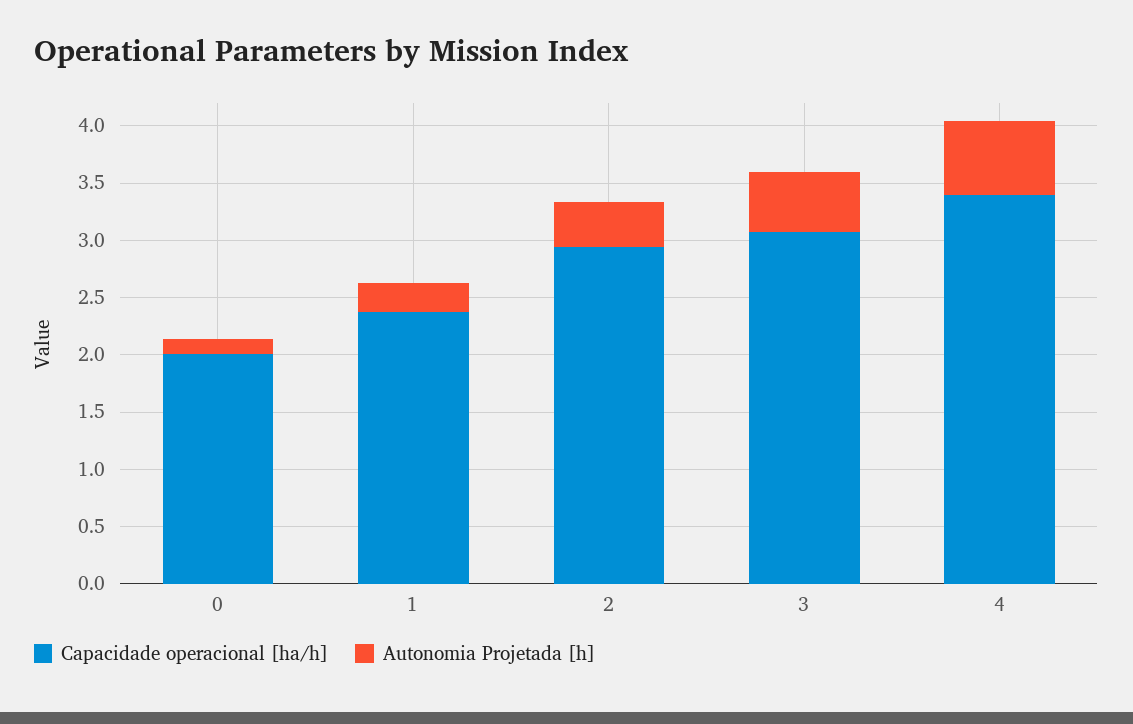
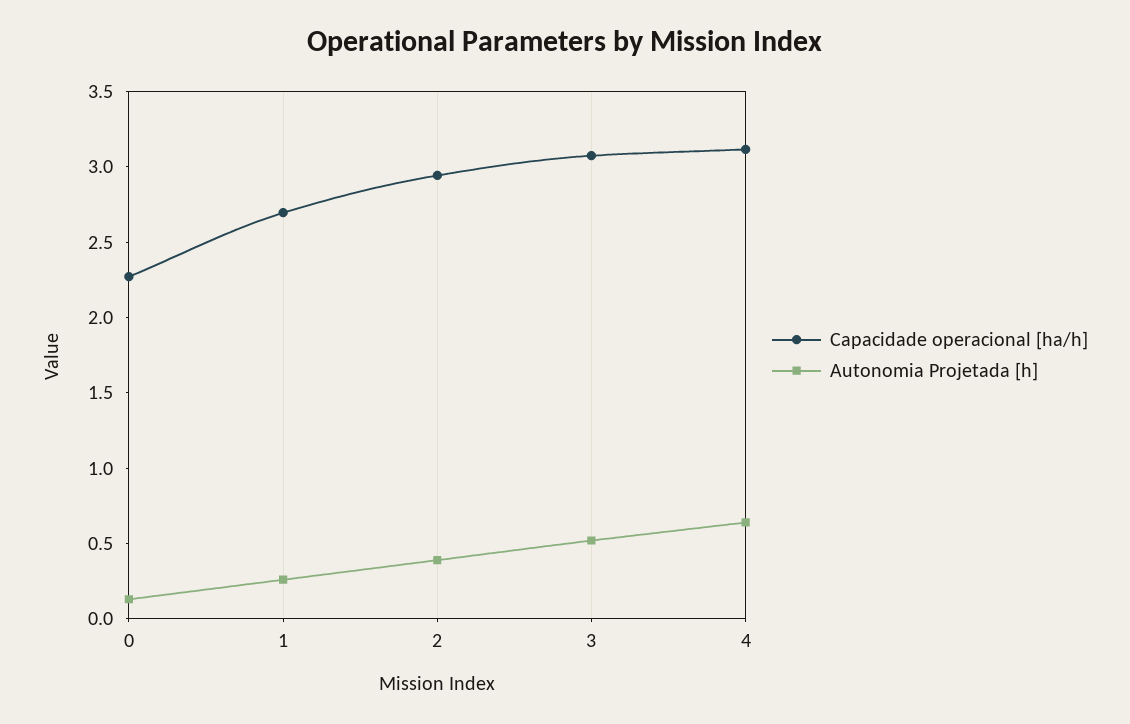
Capacidade operacional [ha/h], 0: 2 -> 2.3
Capacidade operacional [ha/h], 1: 2.4 -> 2.7
Capacidade operacional [ha/h], 4: 3.4 -> 3.1

